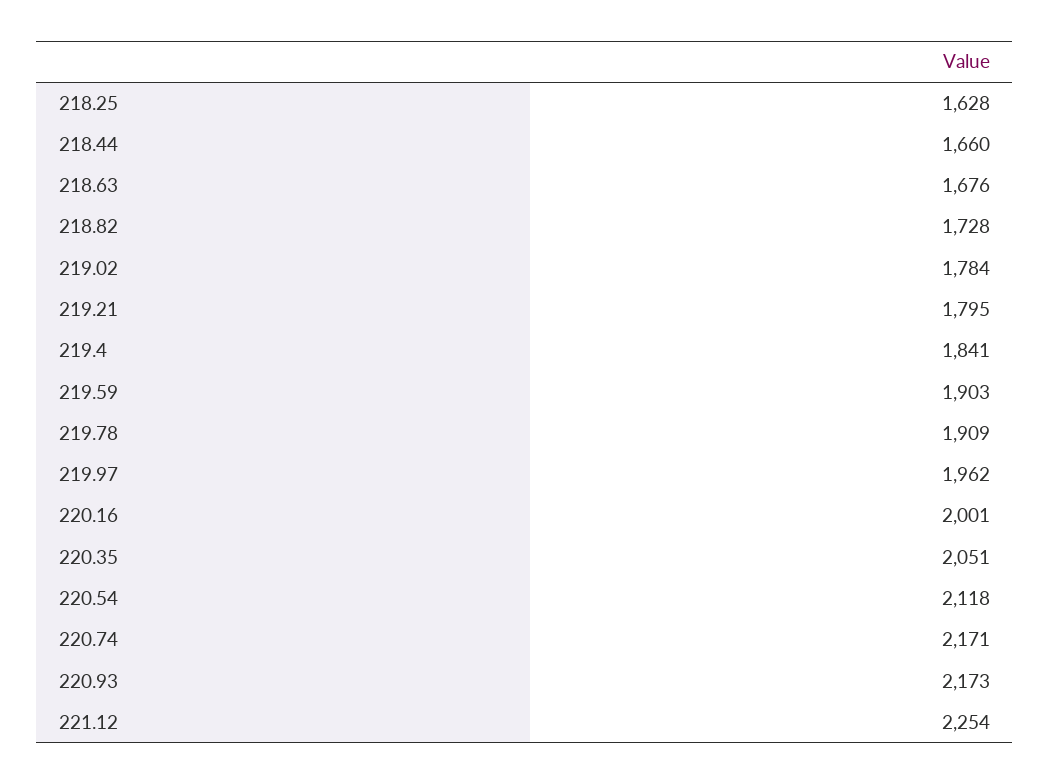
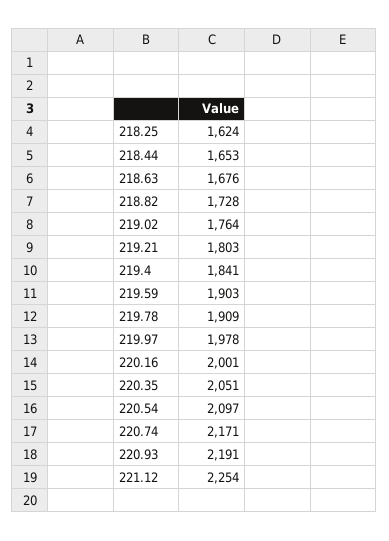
218.25: 1628 -> 1624
218.44: 1660 -> 1653
219.02: 1784 -> 1764
219.21: 1795 -> 1803
219.97: 1962 -> 1978
220.54: 2118 -> 2097
220.93: 2173 -> 2191

